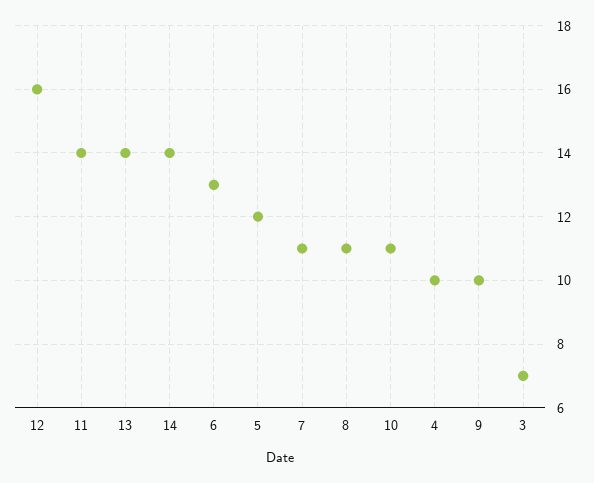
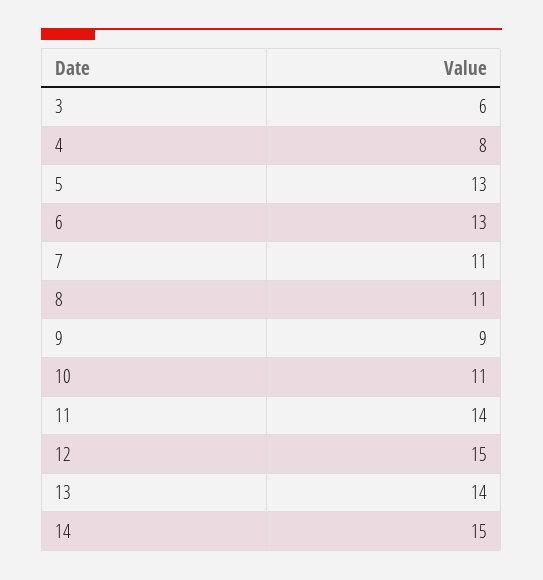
12: 16 -> 15
14: 14 -> 15
5: 12 -> 13
4: 10 -> 8
9: 10 -> 9
3: 7 -> 6

